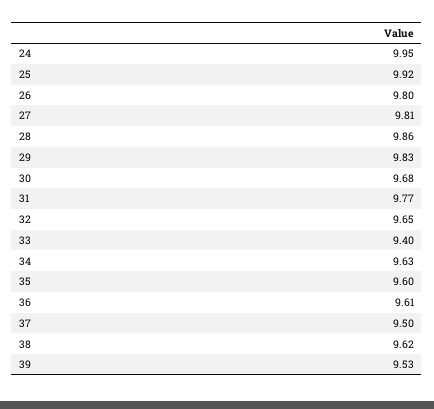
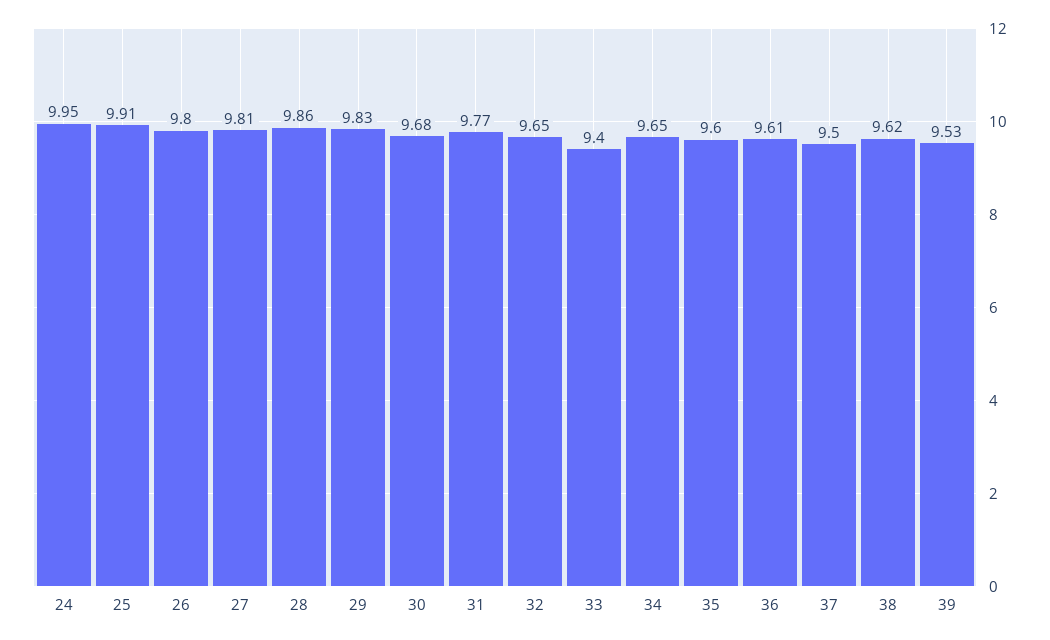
25: 9.92 -> 9.91
34: 9.63 -> 9.65

